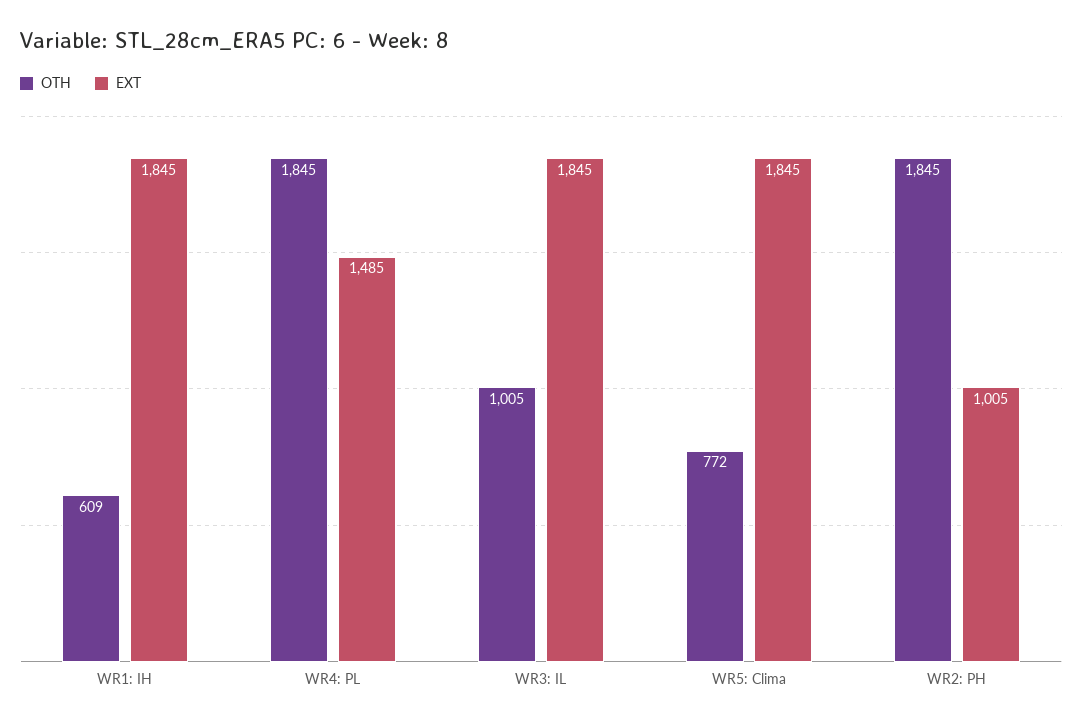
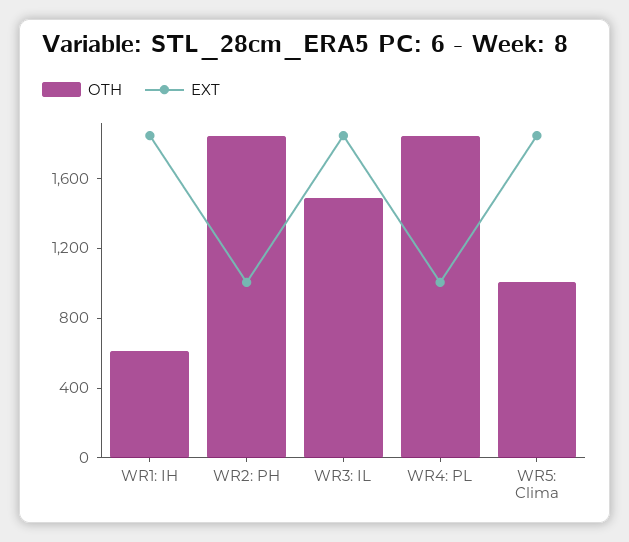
EXT, WR4: PL: 1485 -> 1000
OTH, WR3: IL: 1005 -> 1500
OTH, WR5: Clima: 772 -> 1000

